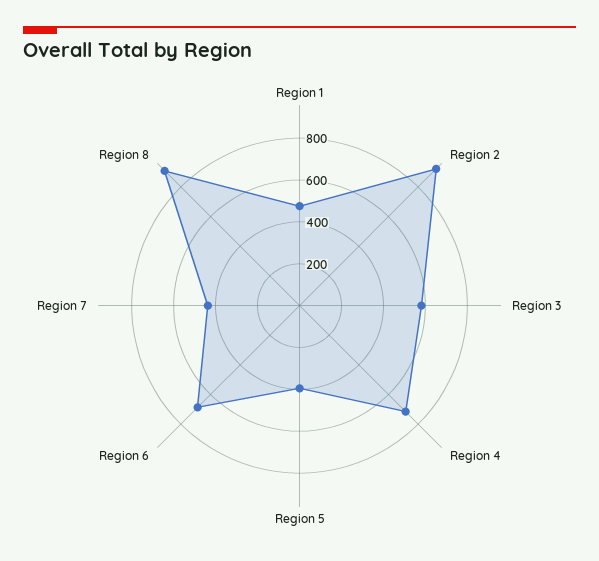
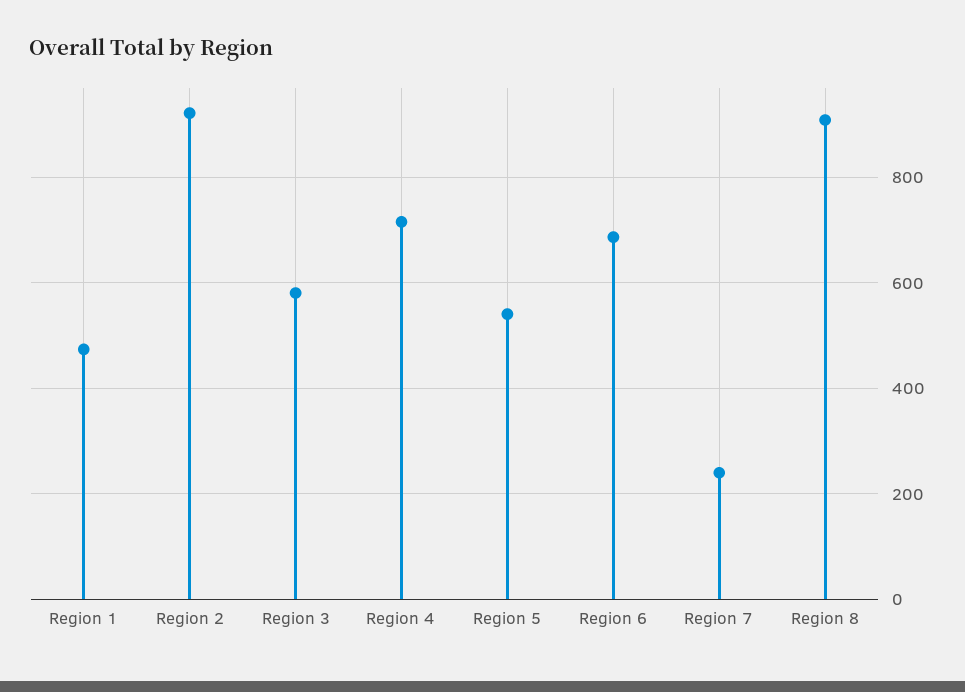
Region 5: 400 -> 540
Region 7: 450 -> 240

